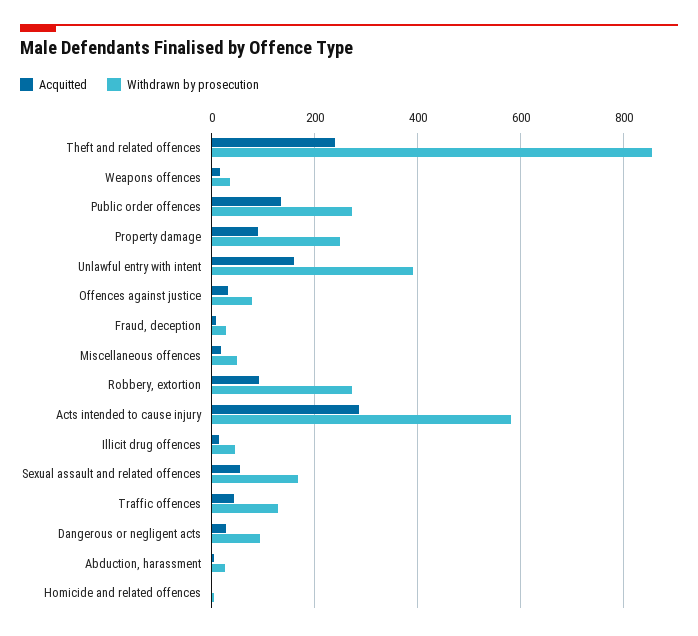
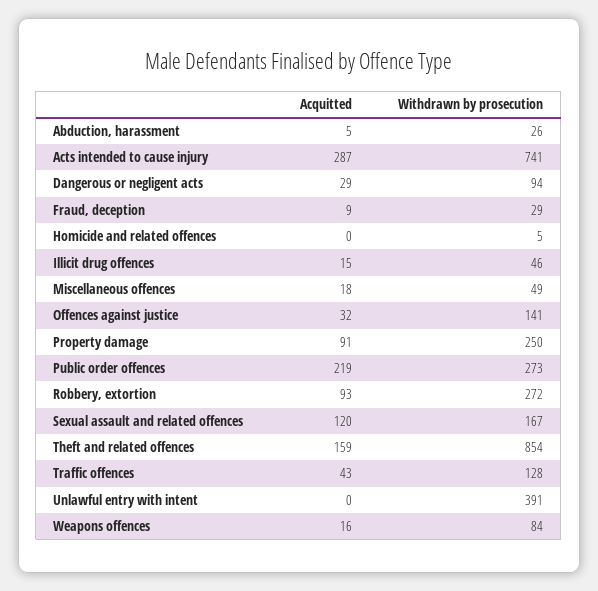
Acquitted, Theft and related offences: 240 -> 159
Withdrawn by prosecution, Weapons offences: 40 -> 84
Acquitted, Public order offences: 140 -> 219
Acquitted, Unlawful entry with intent: 160 -> 0
Withdrawn by prosecution, Offences against justice: 80 -> 141
Withdrawn by prosecution, Acts intended to cause injury: 580 -> 741
Acquitted, Sexual assault and related offences: 60 -> 120

